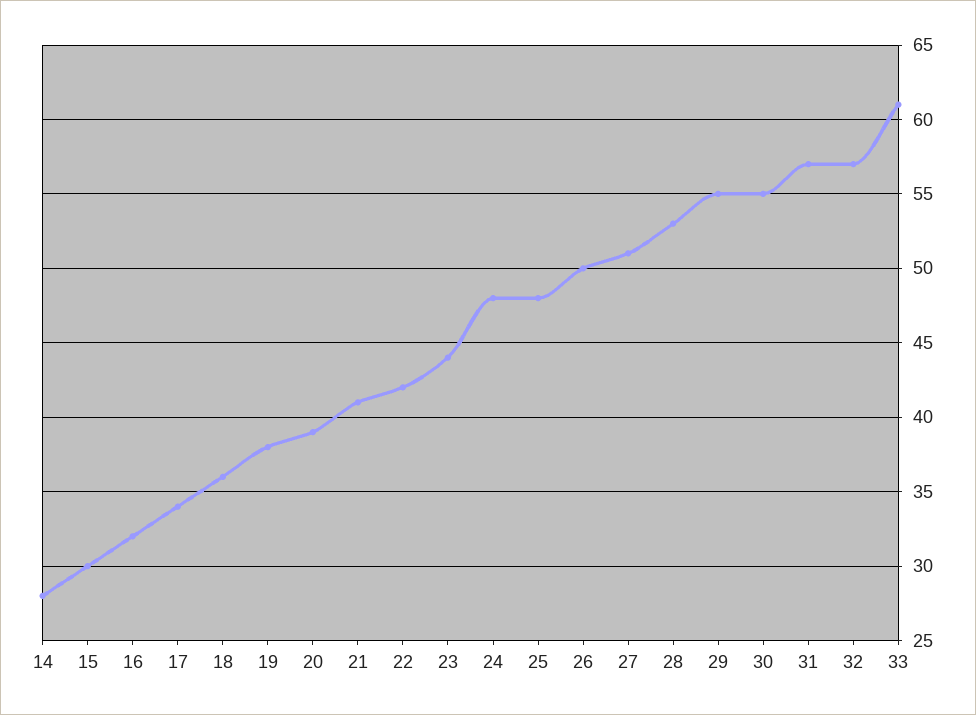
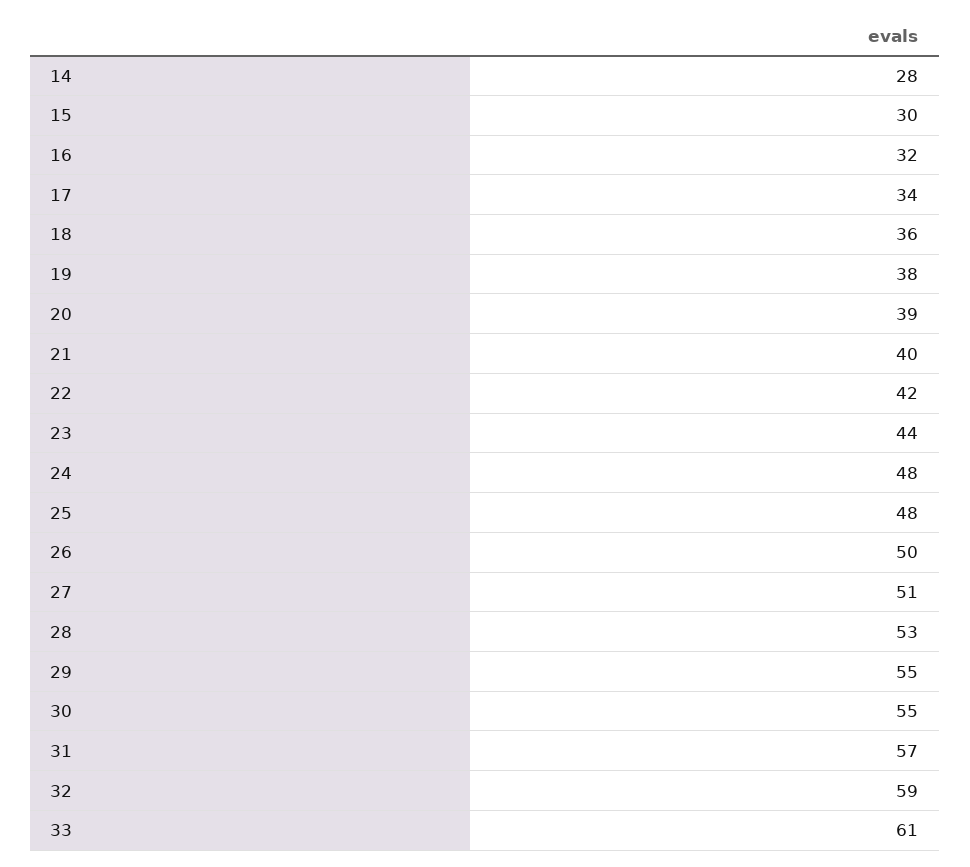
21: 41 -> 40
32: 57 -> 59

